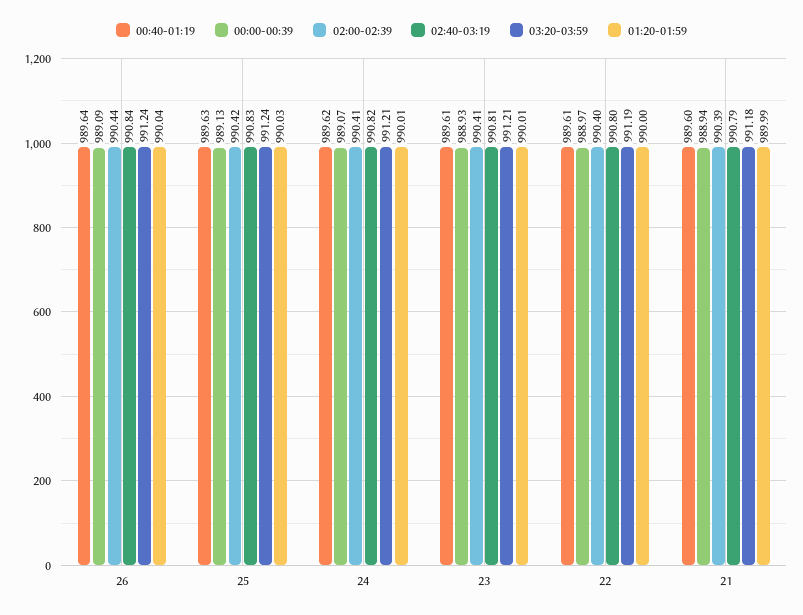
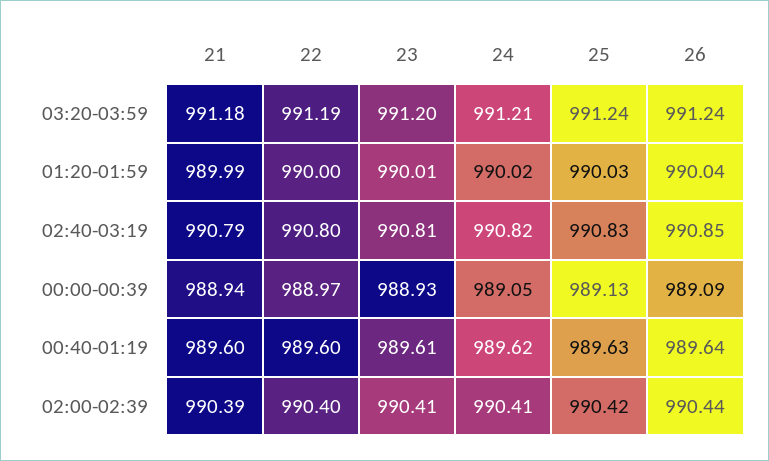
02:40-03:19, 26: 990.84 -> 990.85
00:00-00:39, 24: 989.07 -> 989.05
01:20-01:59, 24: 990.01 -> 990.02
03:20-03:59, 23: 991.21 -> 991.2
00:40-01:19, 22: 989.61 -> 989.6

